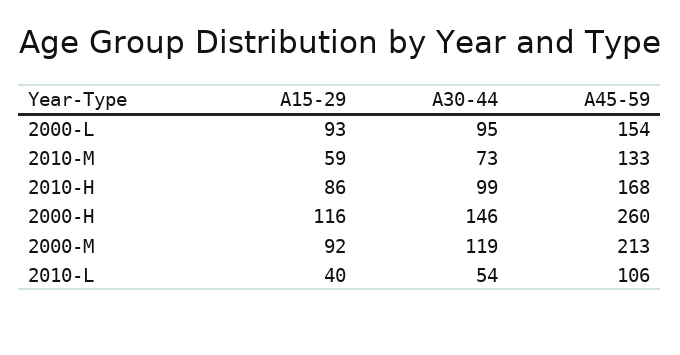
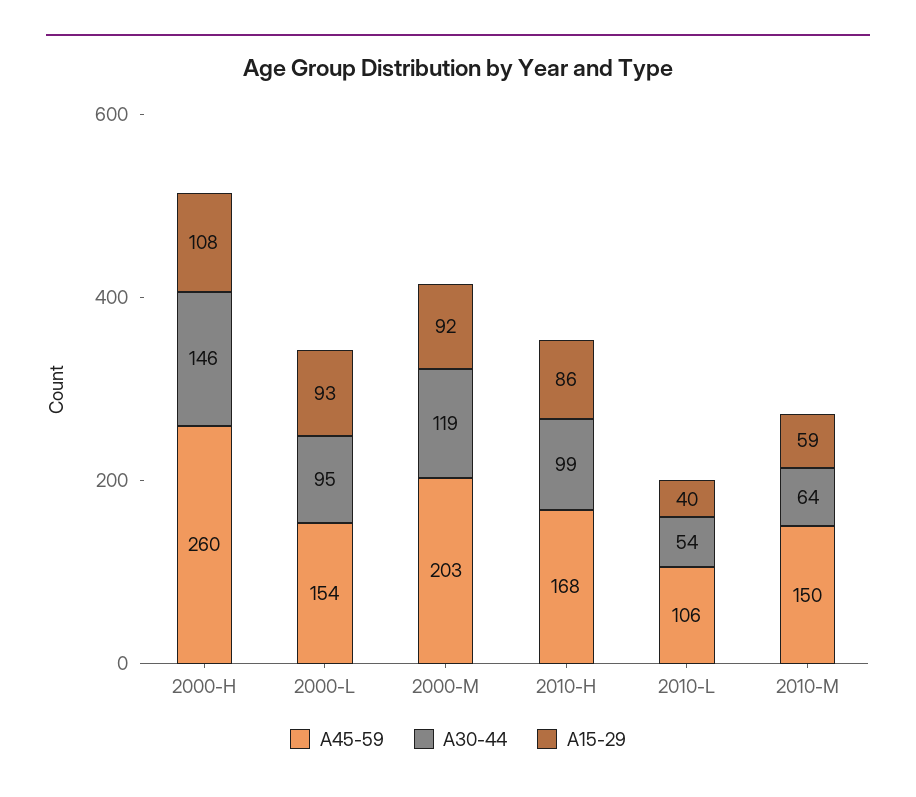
A30-44, 2010-M: 73 -> 64
A45-59, 2010-M: 133 -> 150
A15-29, 2000-H: 116 -> 108
A45-59, 2000-M: 213 -> 203

